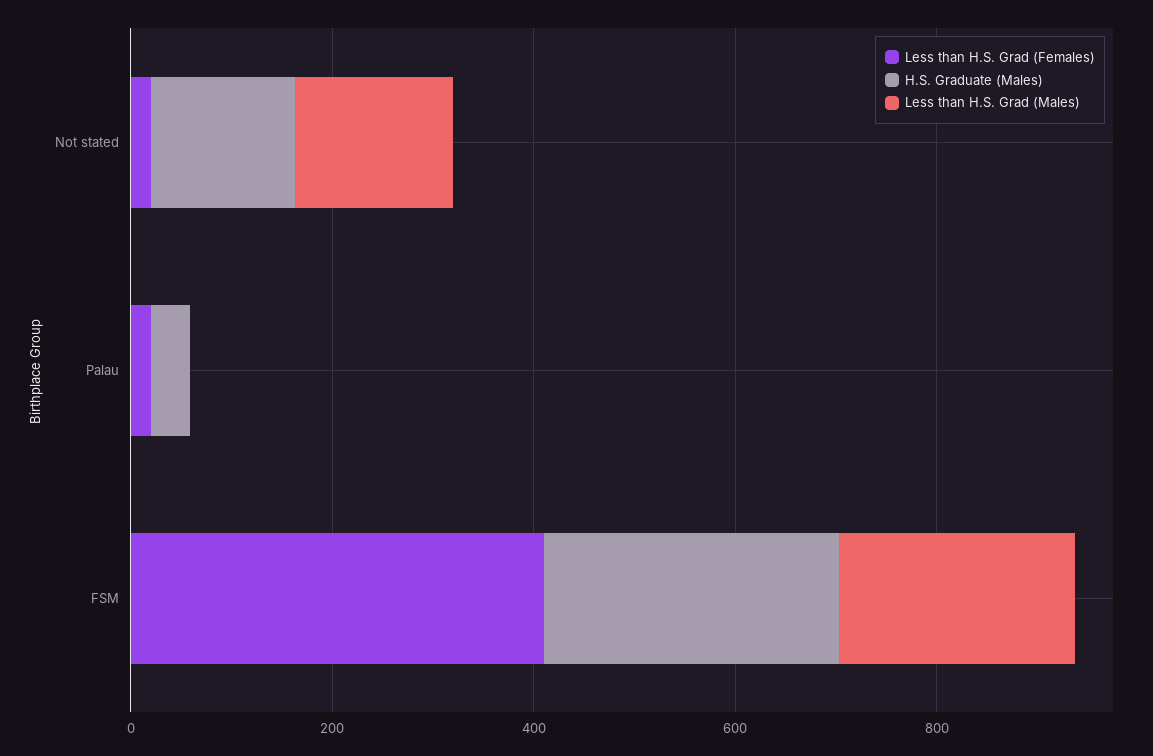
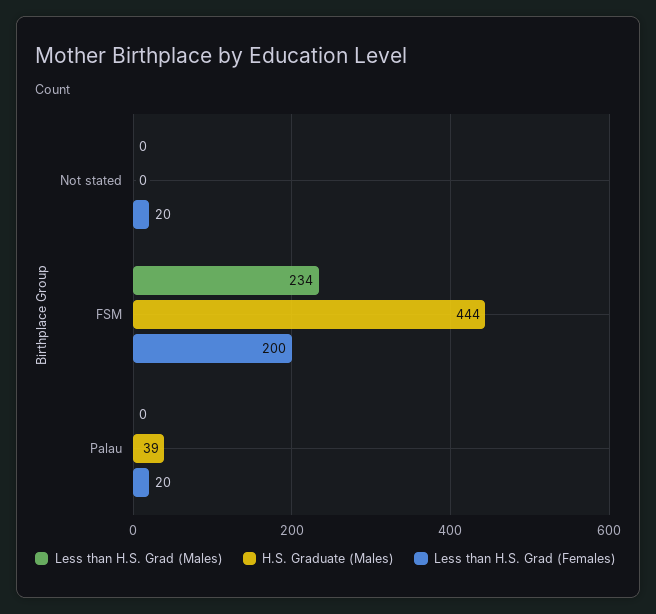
H.S. Graduate (Males), Not stated: 150 -> 0
Less than H.S. Grad (Males), Not stated: 150 -> 0
Less than H.S. Grad (Females), FSM: 400 -> 200
H.S. Graduate (Males), FSM: 300 -> 444

